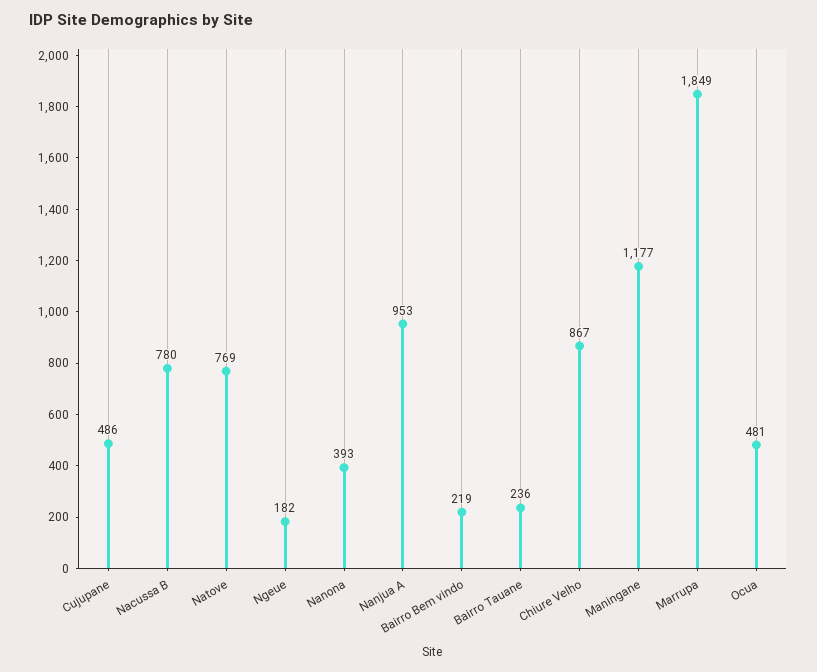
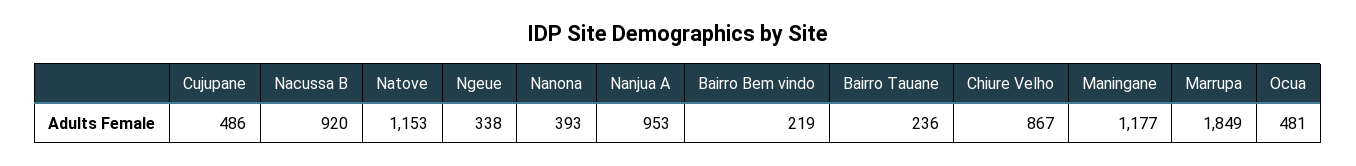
Nacussa B: 780 -> 920
Natove: 769 -> 1153
Ngeue: 182 -> 338

